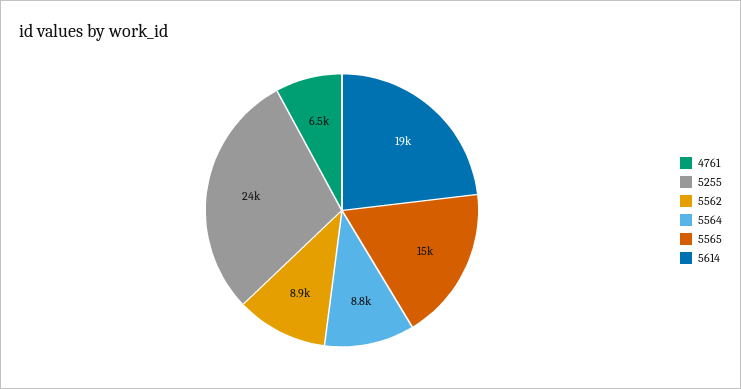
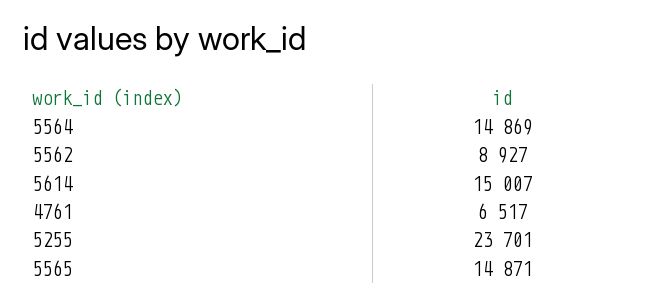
5564: 8800 -> 14869
5614: 19000 -> 15007

